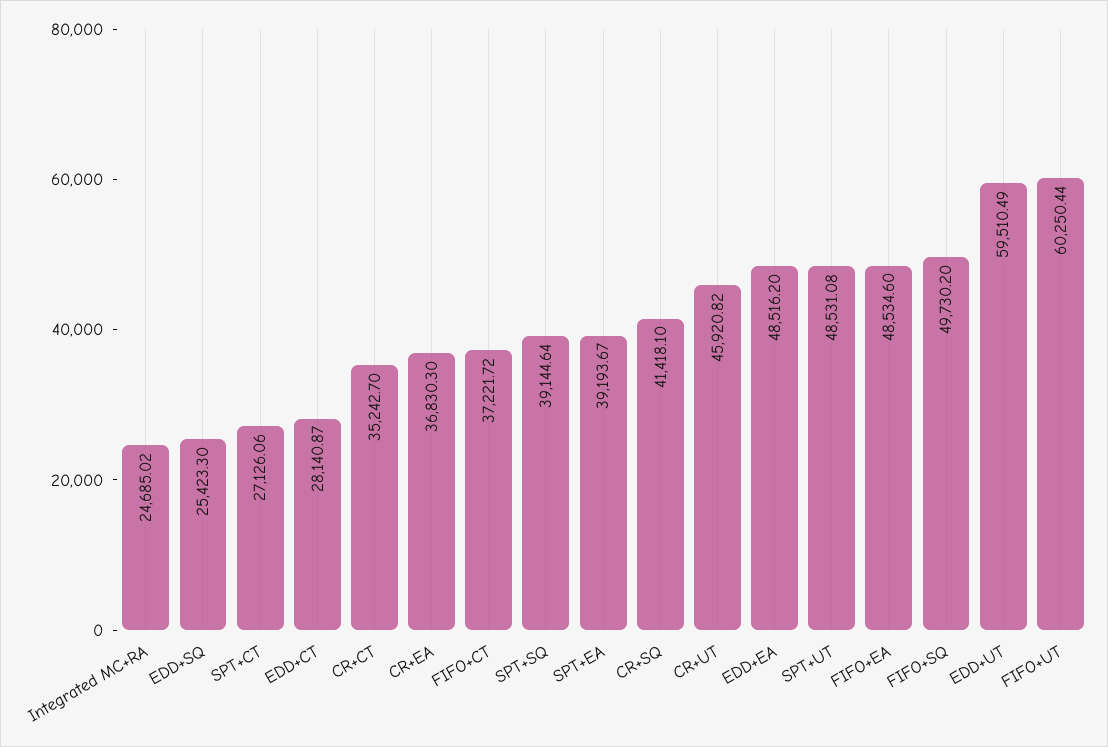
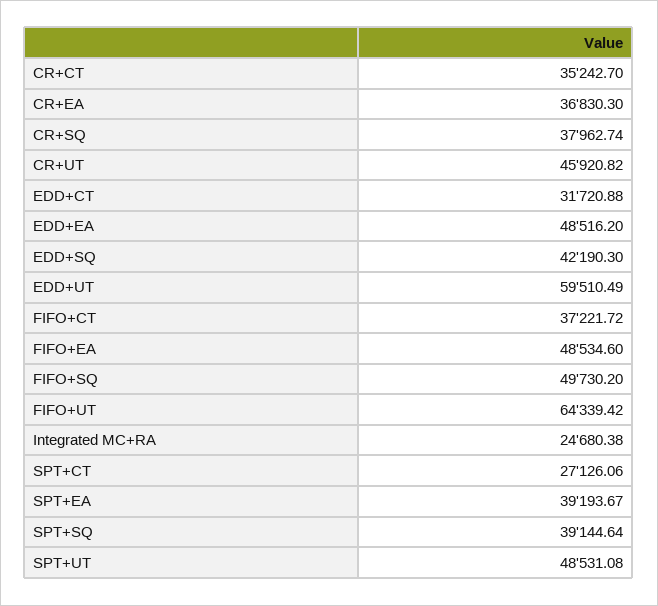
Integrated MC+RA: 24685.02 -> 24680.38
EDD+SQ: 25423.3 -> 42190.3
EDD+CT: 28140.87 -> 31720.88
CR+SQ: 41418.1 -> 37962.74
FIFO+UT: 60250.44 -> 64339.42

